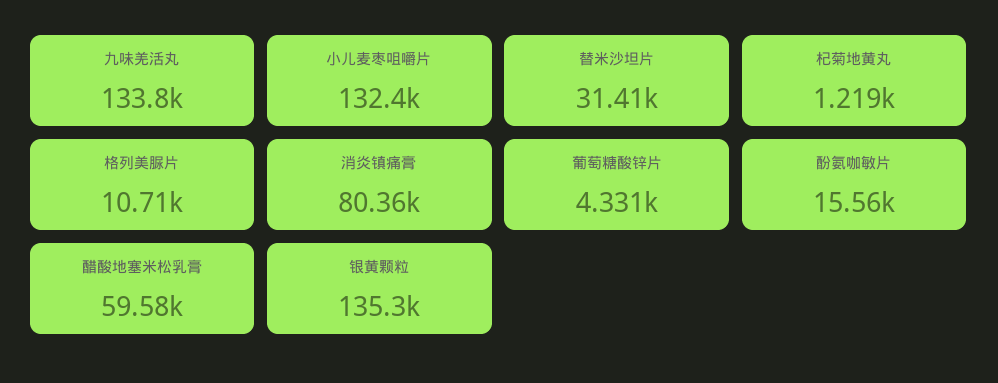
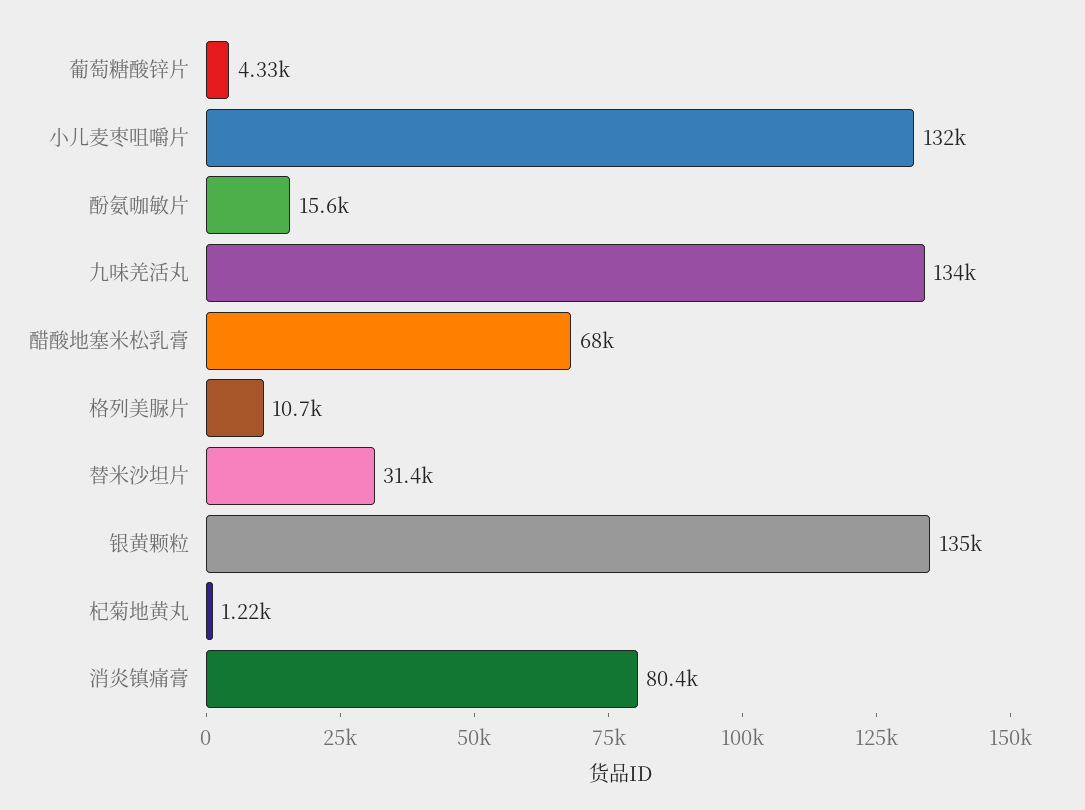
醋酸地塞米松乳膏: 59580 -> 68000

